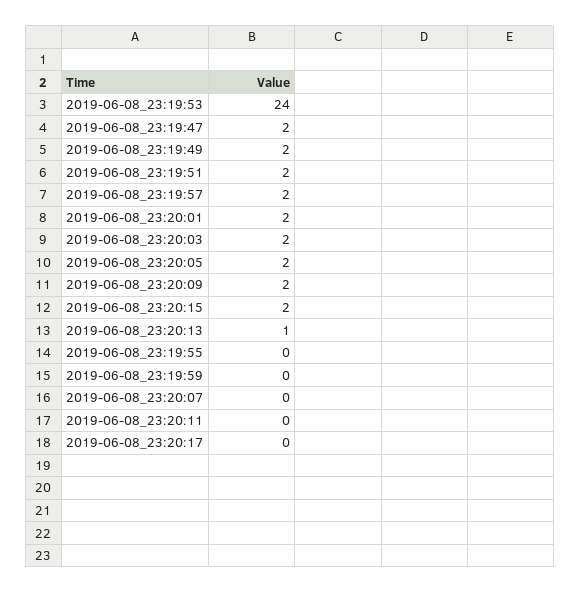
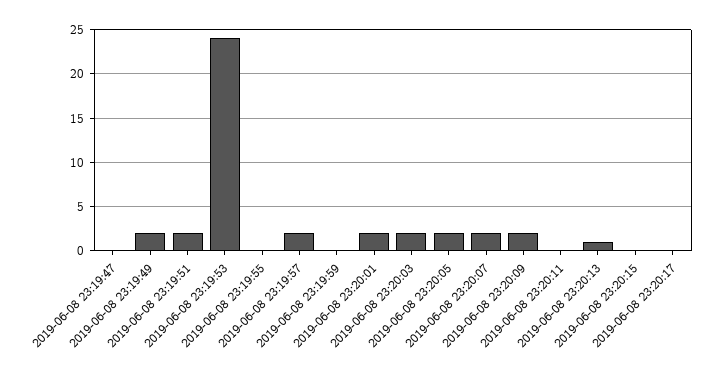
2019-06-08_23:19:47: 2 -> 0
2019-06-08_23:20:15: 2 -> 0
2019-06-08_23:20:07: 0 -> 2

